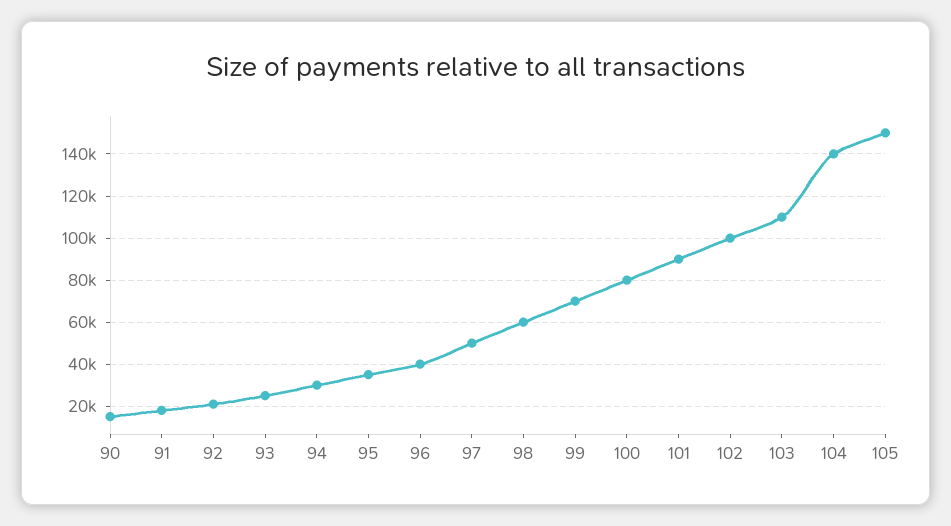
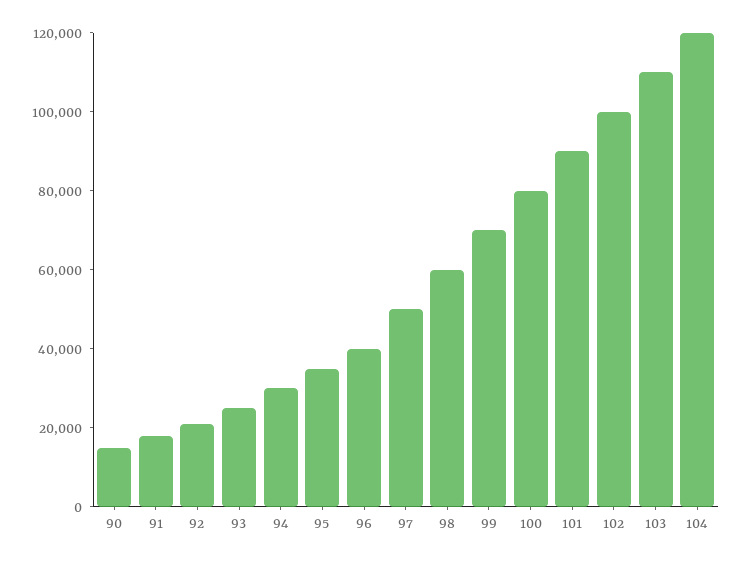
104: 140000 -> 120000
105: 150000 -> none

